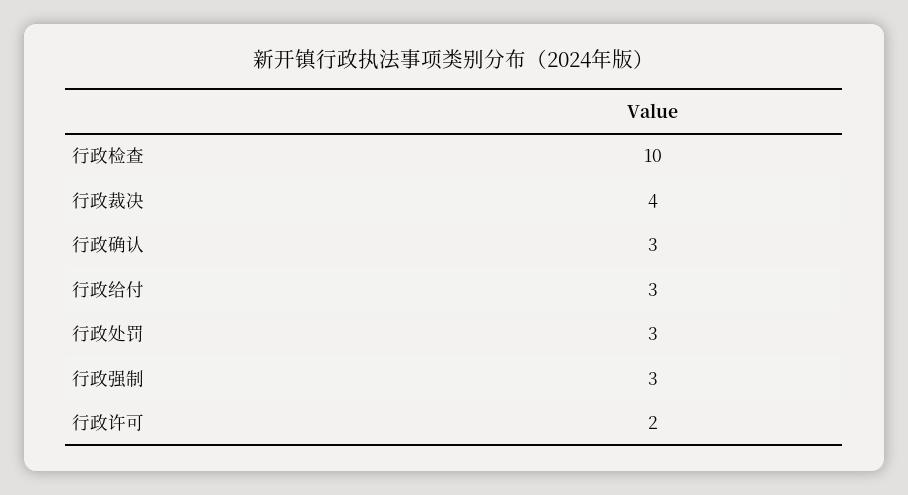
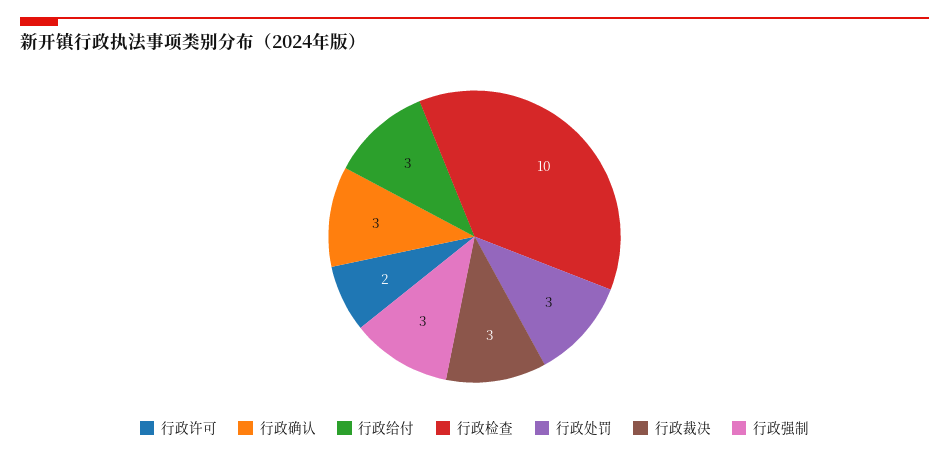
行政裁决: 4 -> 3

